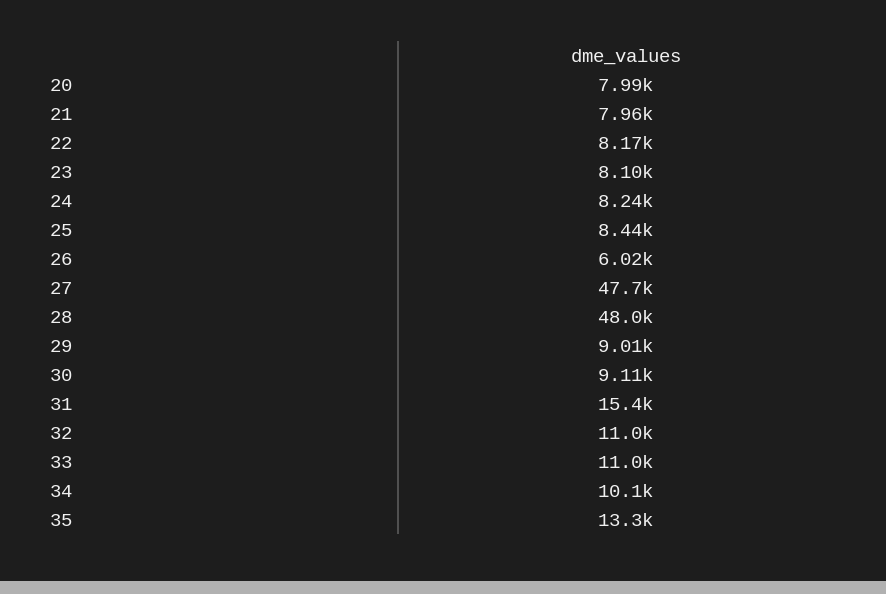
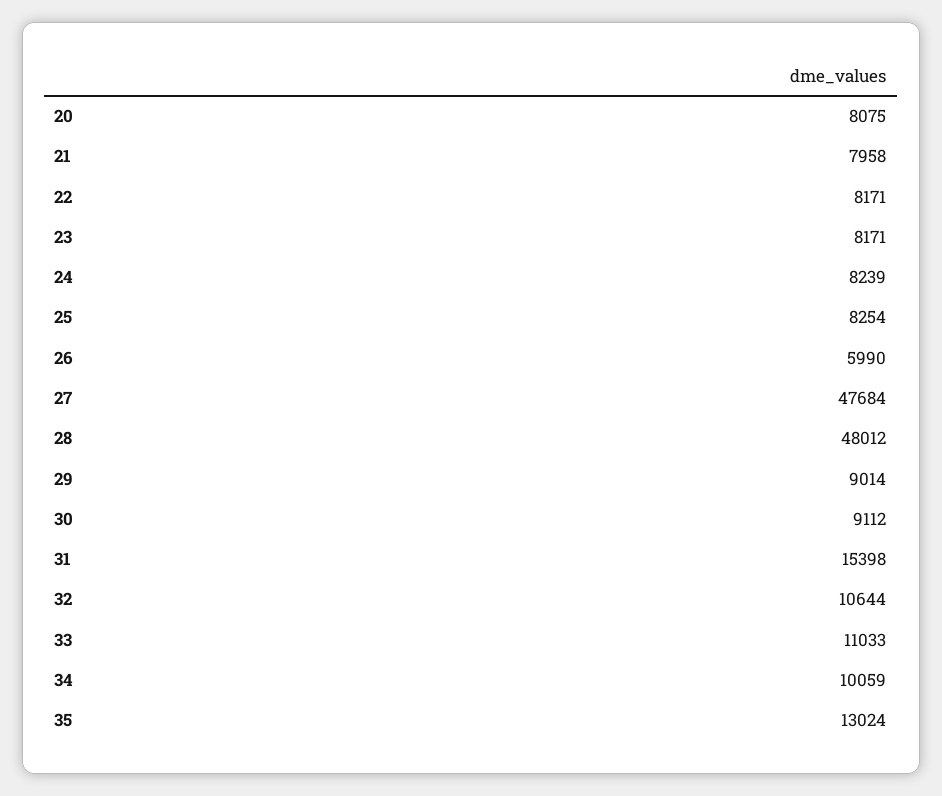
20: 7990 -> 8075
23: 8100 -> 8171
25: 8440 -> 8254
26: 6020 -> 5990
32: 11000 -> 10644
35: 13300 -> 13024

